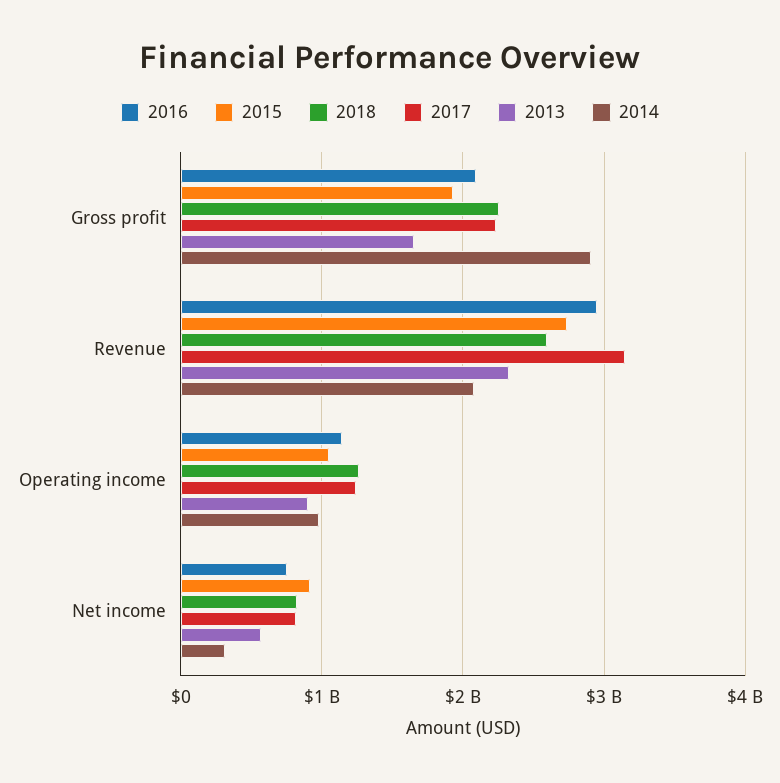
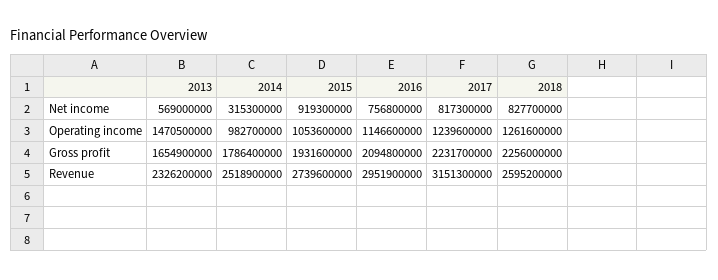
2014, Gross profit: 2900000000 -> 1786400000
2014, Revenue: 2100000000 -> 2518900000
2013, Operating income: 900000000 -> 1470500000

